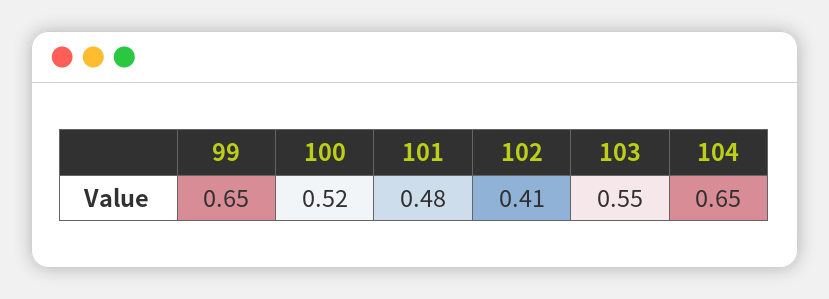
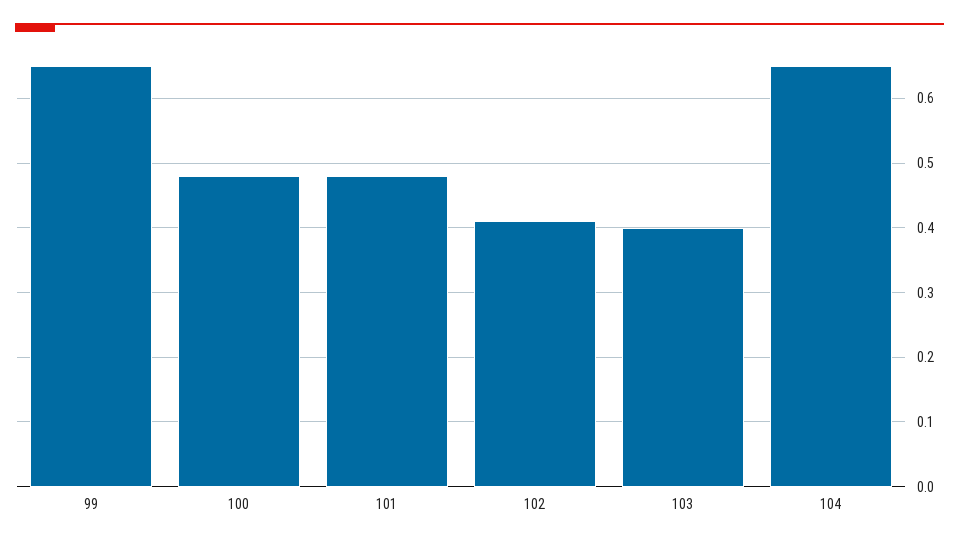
100: 0.52 -> 0.48
103: 0.55 -> 0.4

